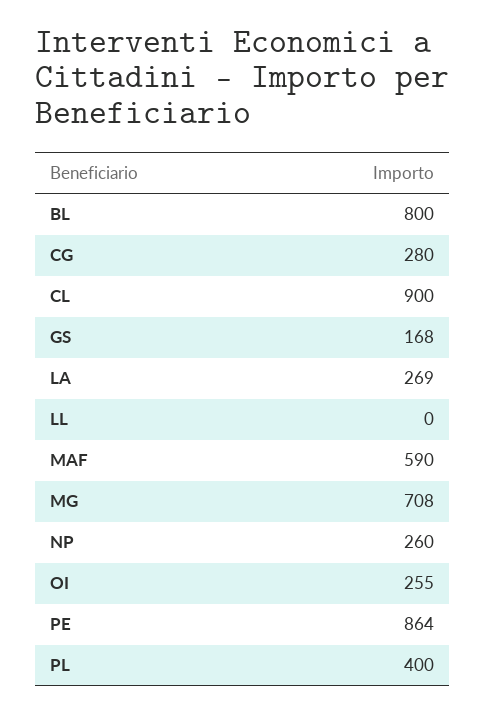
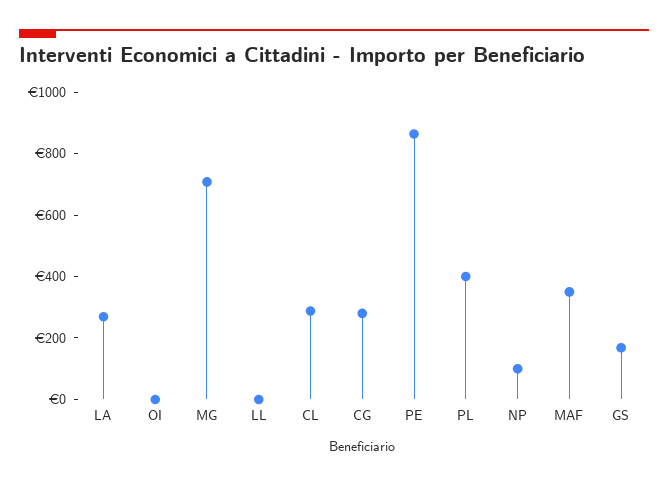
BL: 800 -> none
CL: 900 -> 300
MAF: 590 -> 350
NP: 260 -> 100
OI: 255 -> 0

